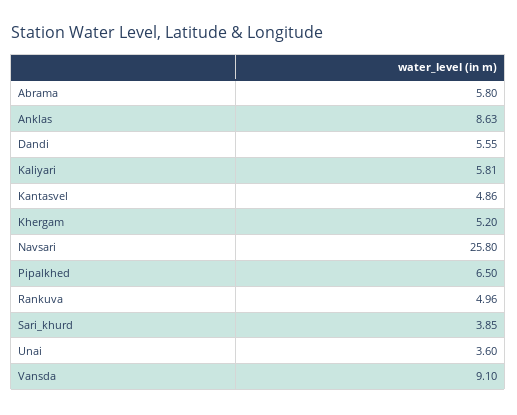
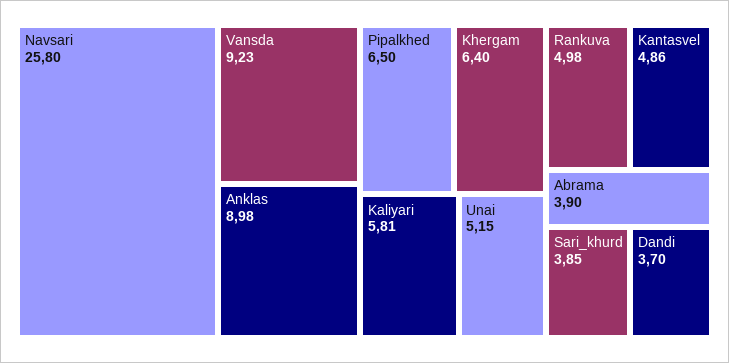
Abrama: 5.8 -> 3.9
Anklas: 8.63 -> 8.98
Dandi: 5.55 -> 3.7
Khergam: 5.2 -> 6.4
Rankuva: 4.96 -> 4.98
Unai: 3.6 -> 5.15
Vansda: 9.1 -> 9.23

